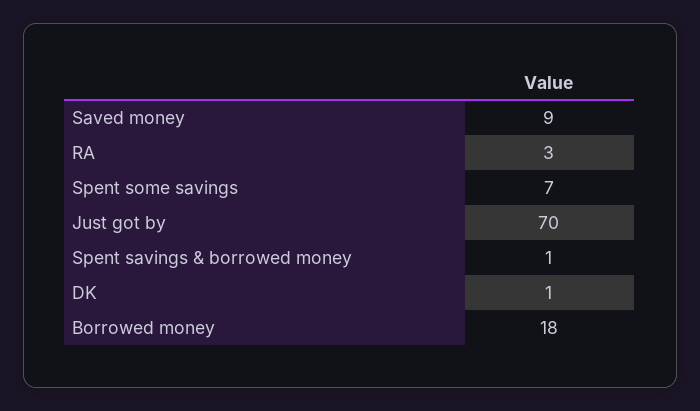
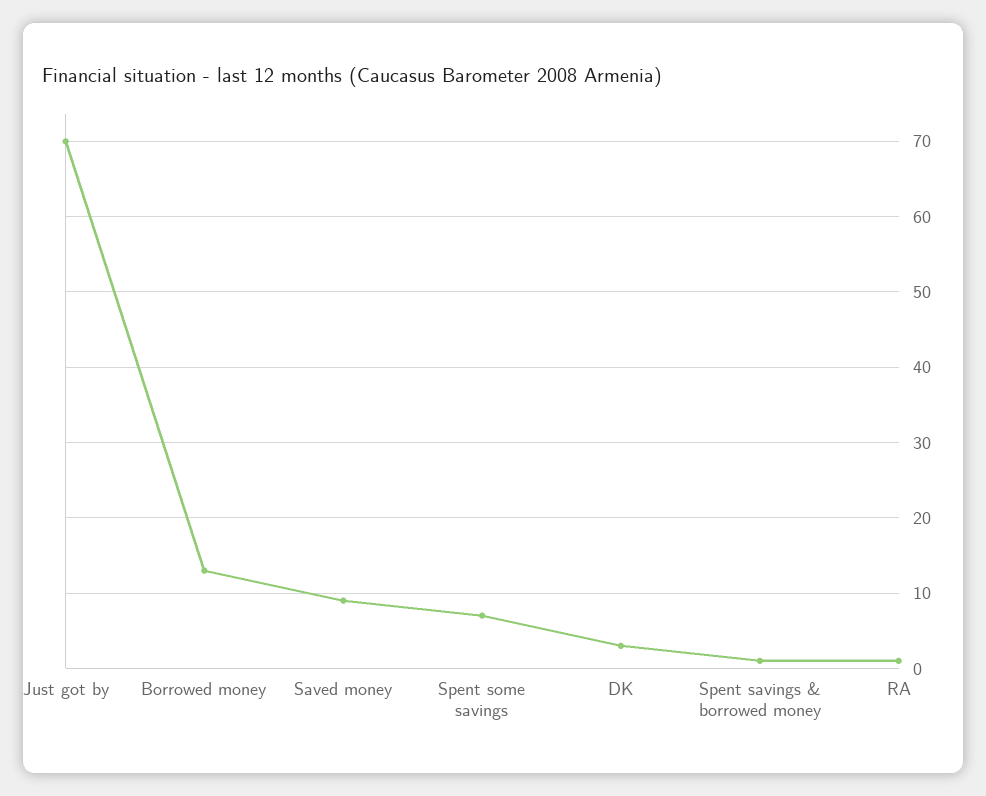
RA: 3 -> 1
DK: 1 -> 3
Borrowed money: 18 -> 13

